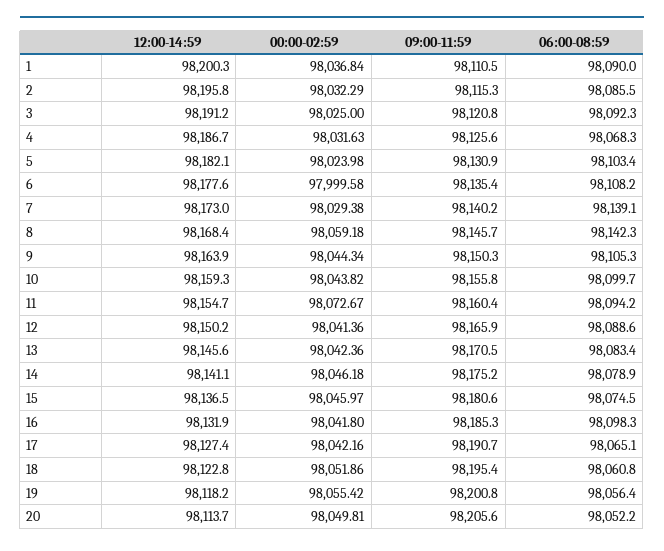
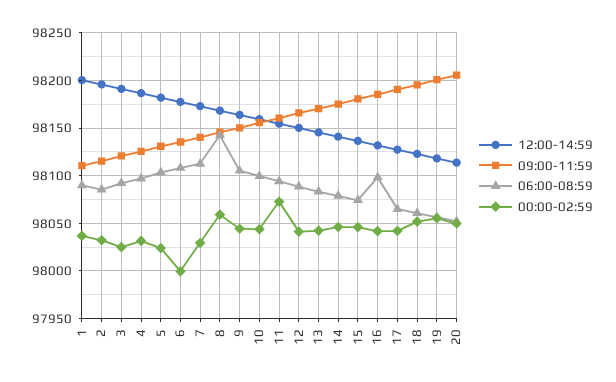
06:00-08:59, 4: 98068.3 -> 98100
06:00-08:59, 7: 98139.1 -> 98110

